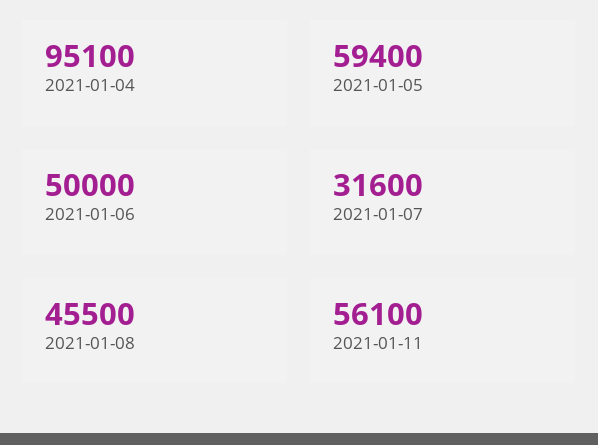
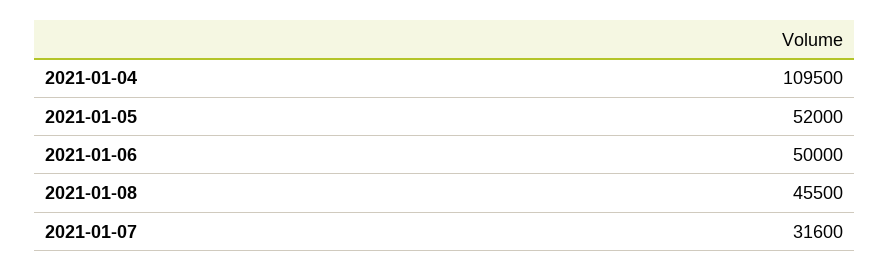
2021-01-04: 95100 -> 109500
2021-01-05: 59400 -> 52000
2021-01-11: 56100 -> none

